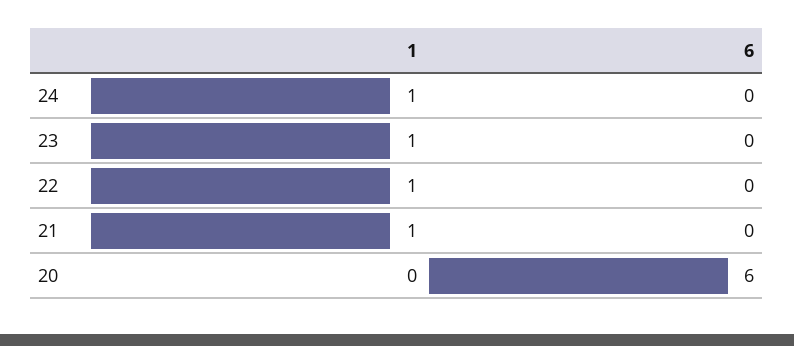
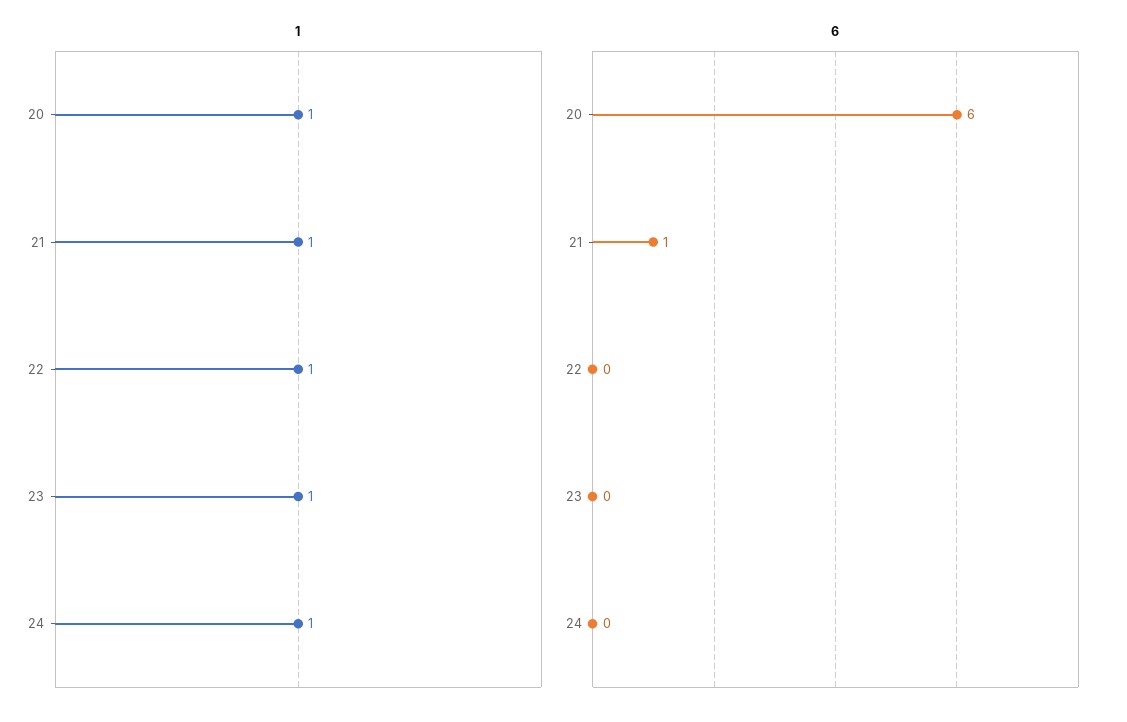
6, 21: 0 -> 1
1, 20: 0 -> 1

